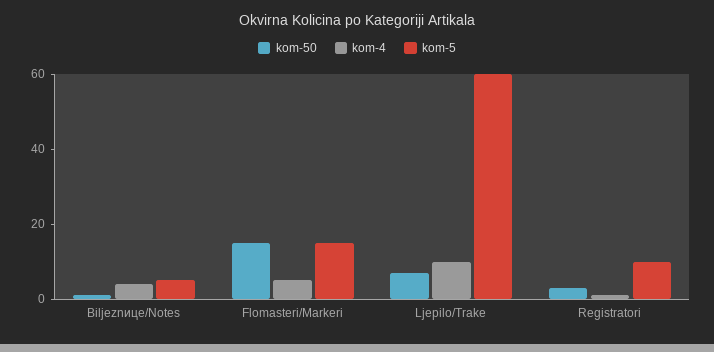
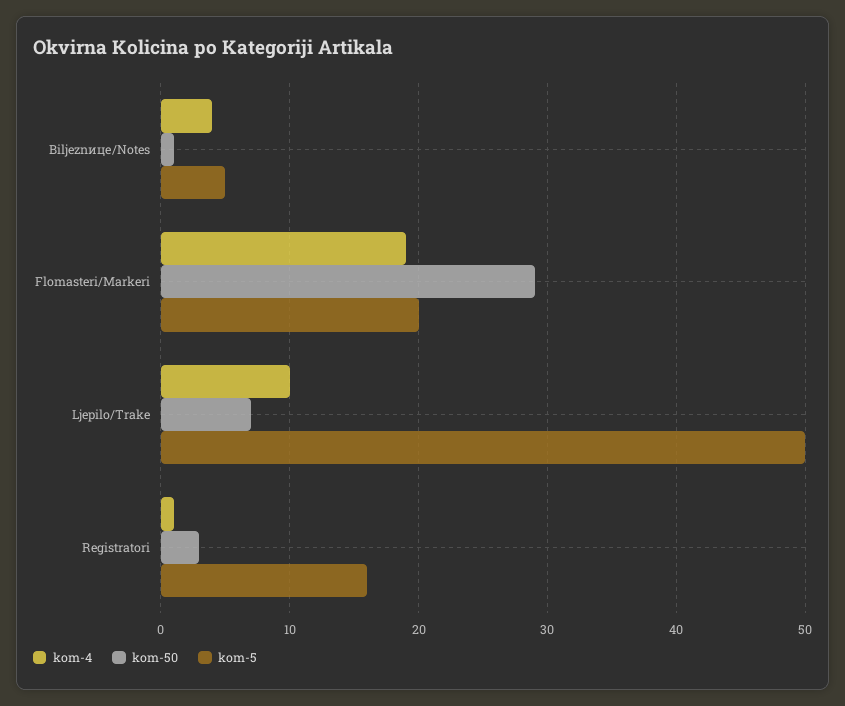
kom-50, Flomasteri/Markeri: 15 -> 29
kom-4, Flomasteri/Markeri: 5 -> 19
kom-5, Flomasteri/Markeri: 15 -> 20
kom-5, Ljepilo/Trake: 60 -> 50
kom-5, Registratori: 10 -> 16

